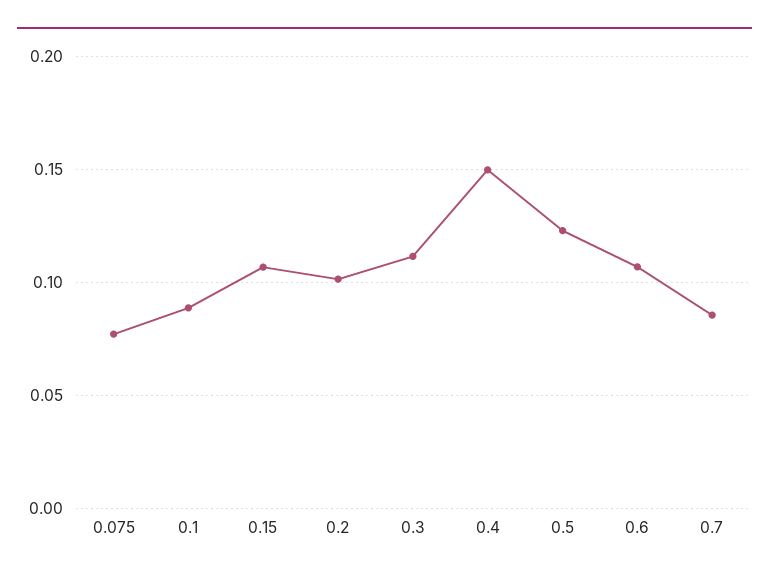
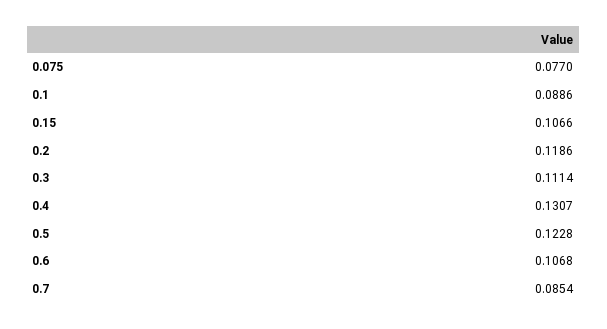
0.2: 0.1 -> 0.1186
0.4: 0.15 -> 0.1307

